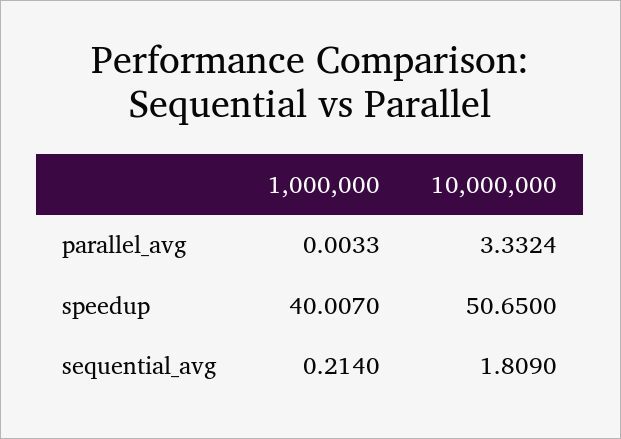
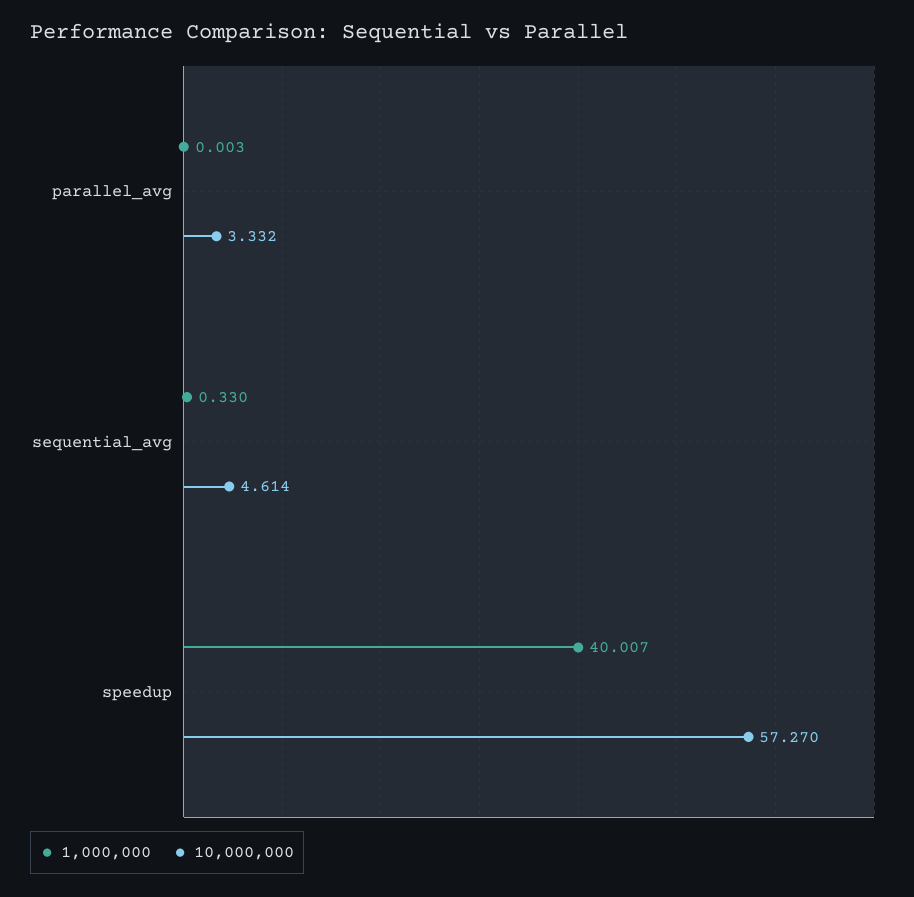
10,000,000, speedup: 50.65 -> 57.27
1,000,000, sequential_avg: 0.214 -> 0.33
10,000,000, sequential_avg: 1.809 -> 4.614

